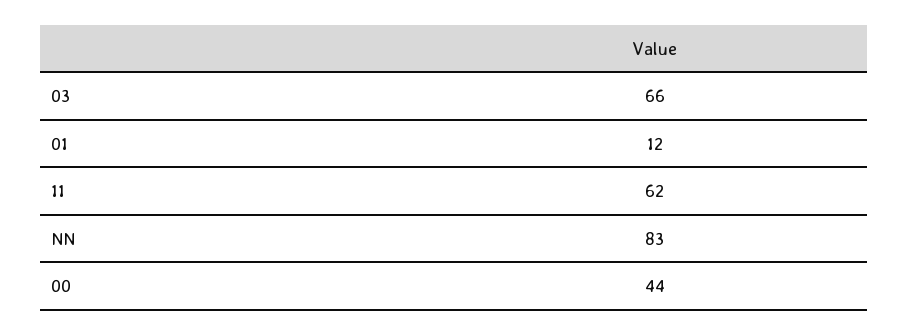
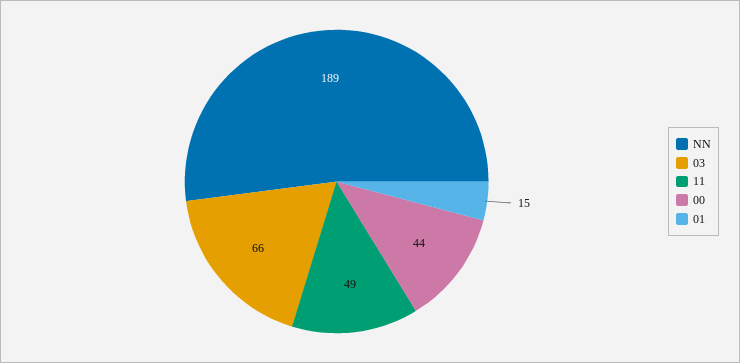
01: 12 -> 15
11: 62 -> 49
NN: 83 -> 189

